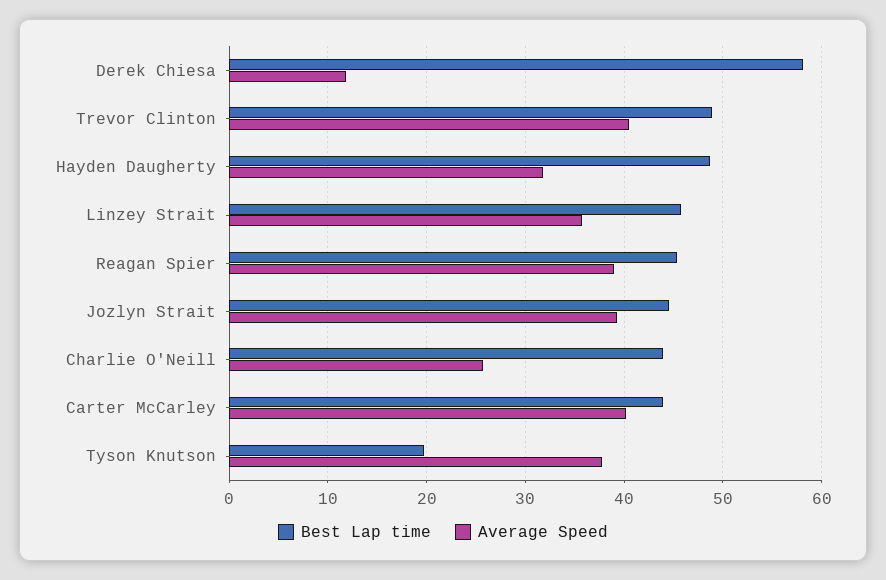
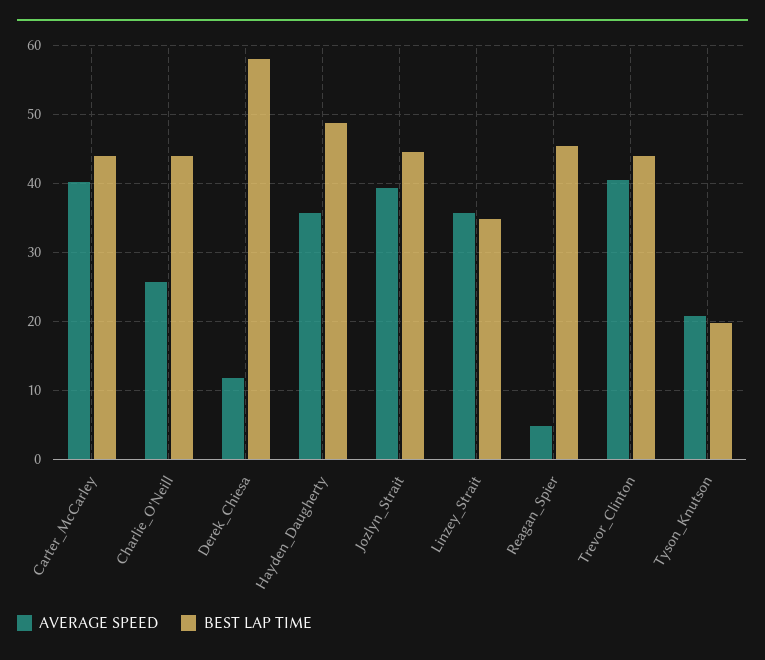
Best Lap time, Trevor Clinton: 49 -> 44
Average Speed, Hayden Daugherty: 32 -> 36
Best Lap time, Linzey Strait: 46 -> 35
Average Speed, Reagan Spier: 39 -> 5
Average Speed, Tyson Knutson: 38 -> 21

